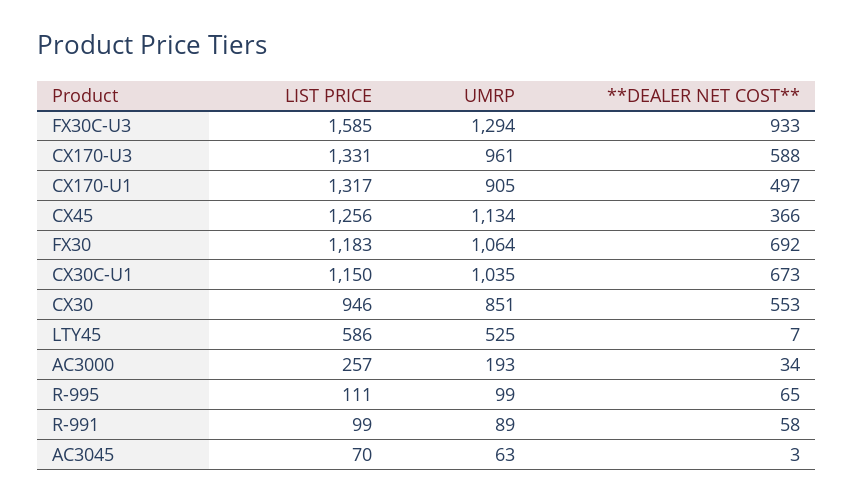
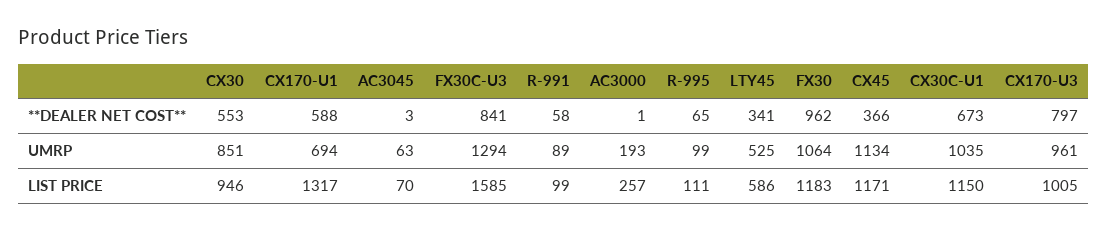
**DEALER NET COST**, FX30C-U3: 933 -> 841
LIST PRICE, CX170-U3: 1331 -> 1005
**DEALER NET COST**, CX170-U3: 588 -> 797
UMRP, CX170-U1: 905 -> 694
**DEALER NET COST**, CX170-U1: 497 -> 588
LIST PRICE, CX45: 1256 -> 1171
**DEALER NET COST**, FX30: 692 -> 962
**DEALER NET COST**, LTY45: 7 -> 341
**DEALER NET COST**, AC3000: 34 -> 1

